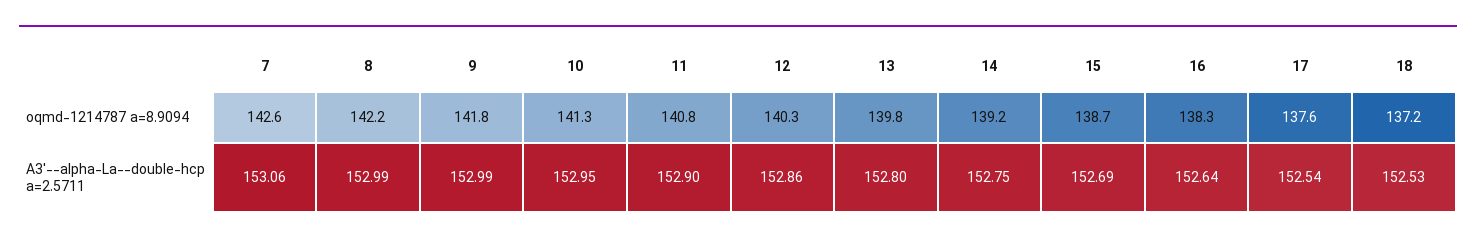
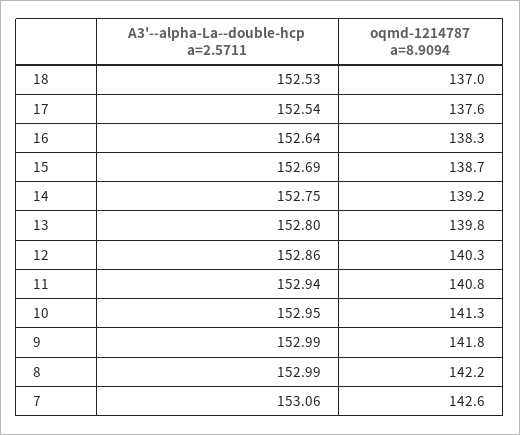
18, oqmd-1214787 a=8.9094: 137.2 -> 137
11, A3'--alpha-La--double-hcp a=2.5711: 152.9 -> 152.94

